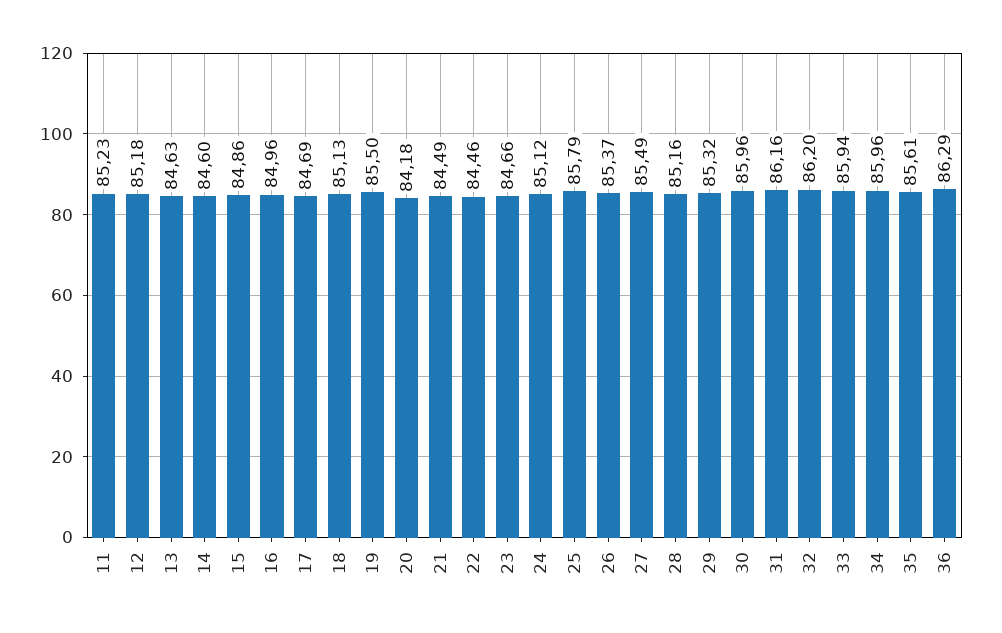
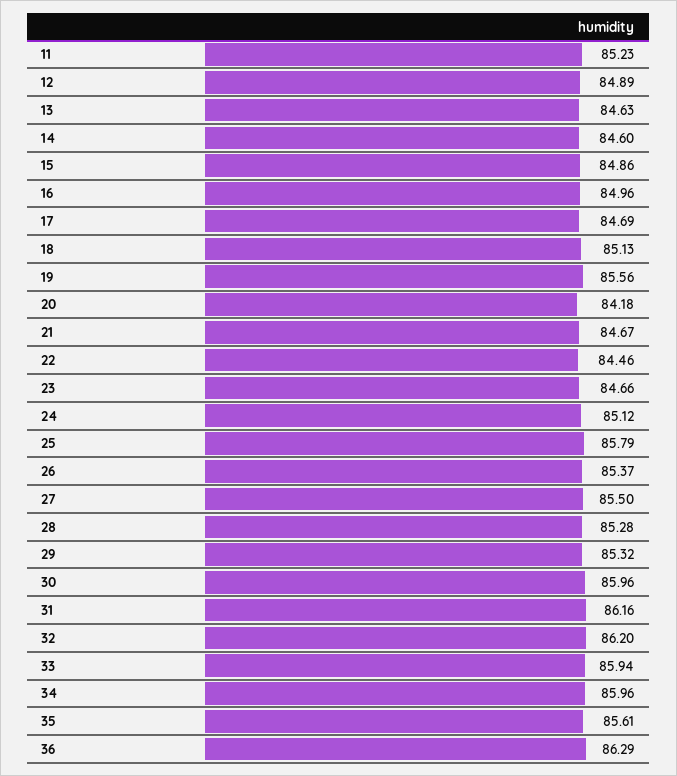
12: 85.18 -> 84.89
19: 85.5 -> 85.56
21: 84.49 -> 84.67
27: 85.49 -> 85.5
28: 85.16 -> 85.28

